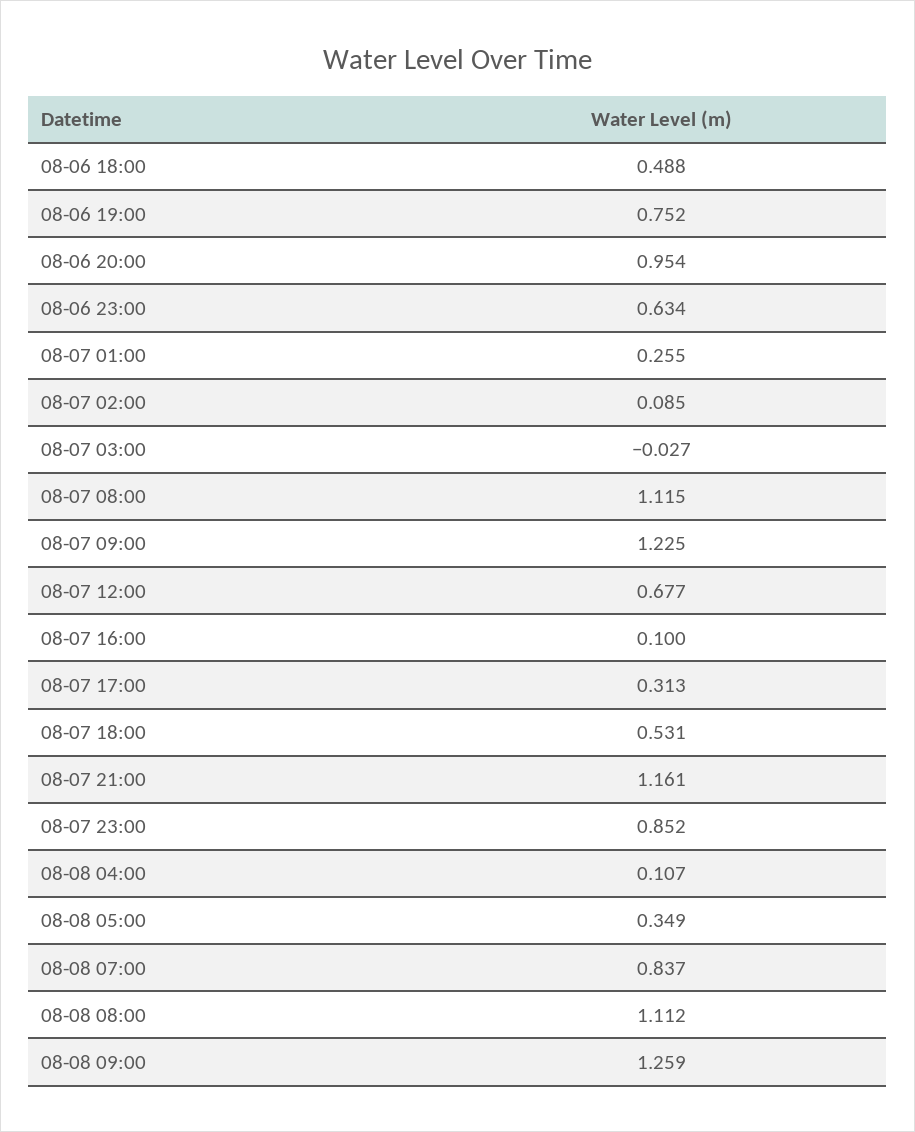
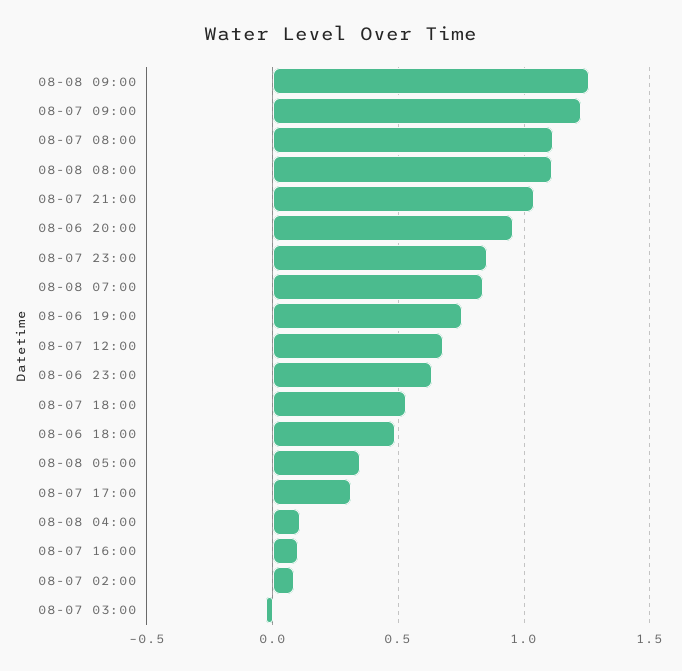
08-07 01:00: 0.255 -> none
08-07 21:00: 1.161 -> 1.05

